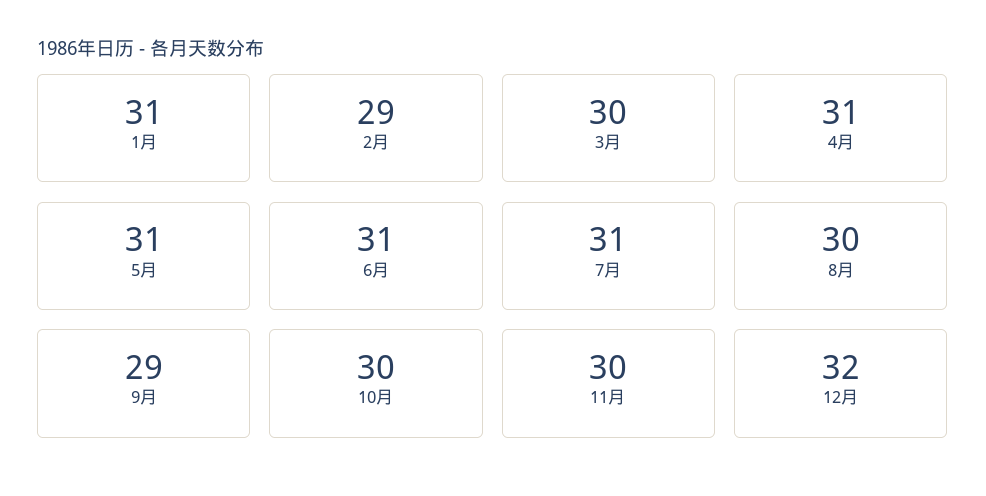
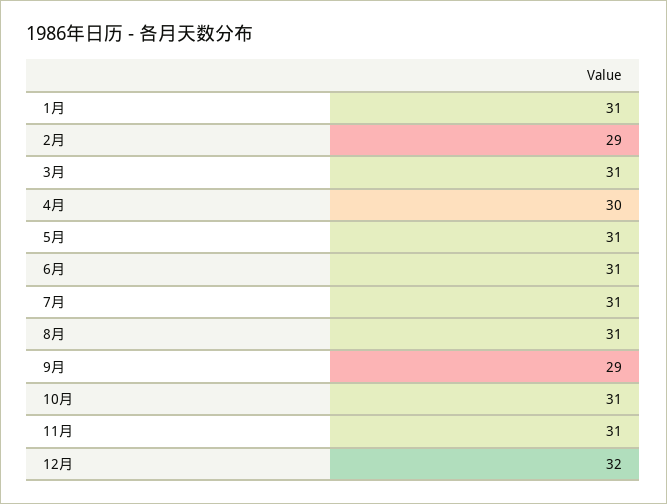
3月: 30 -> 31
4月: 31 -> 30
8月: 30 -> 31
10月: 30 -> 31
11月: 30 -> 31

